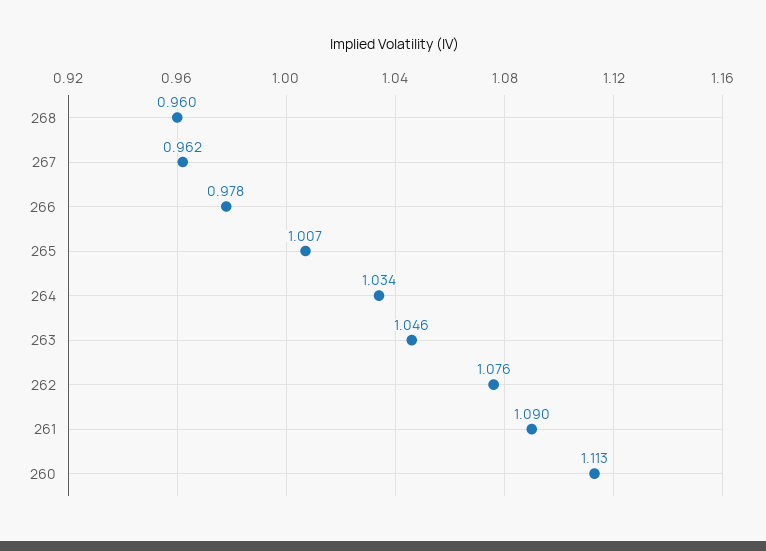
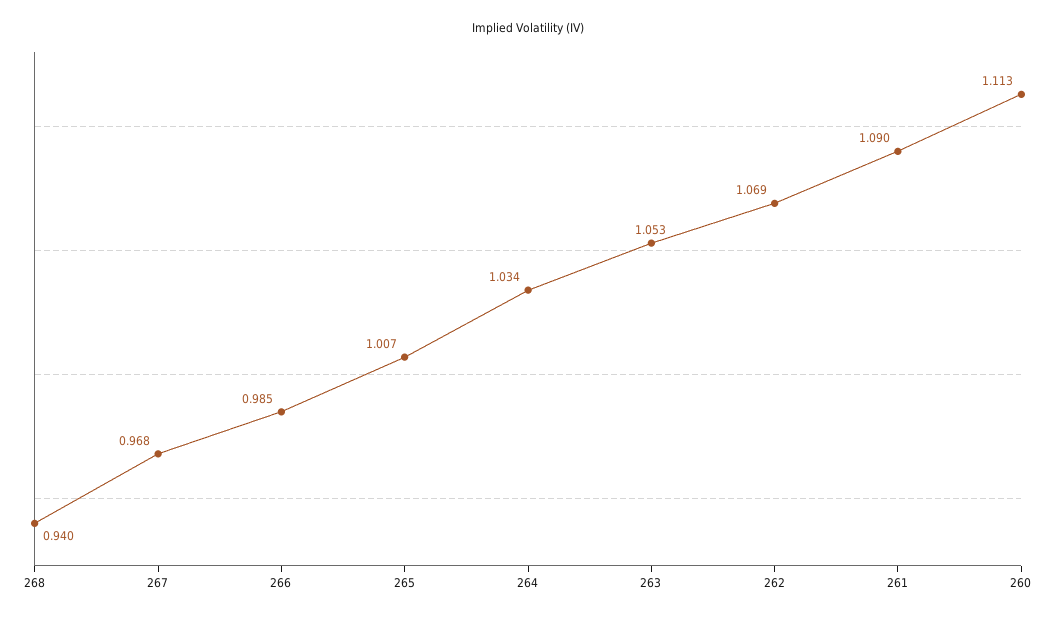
268: 0.96 -> 0.94
267: 0.962 -> 0.968
266: 0.978 -> 0.985
263: 1.046 -> 1.053
262: 1.076 -> 1.069

